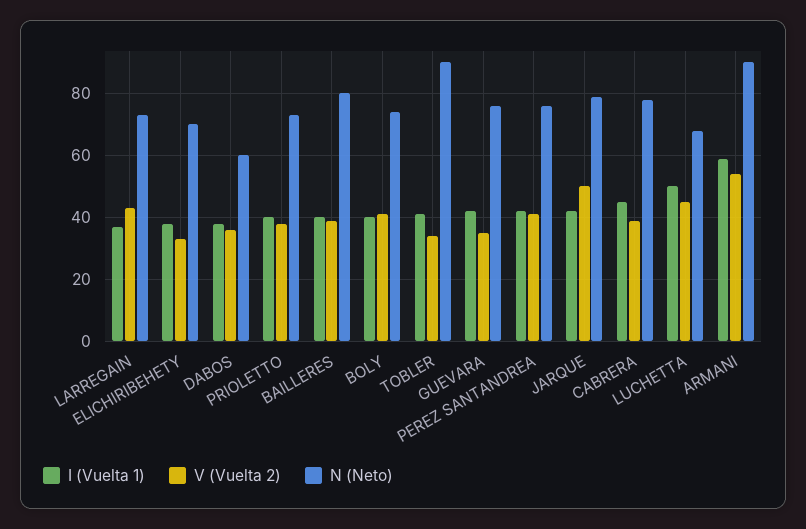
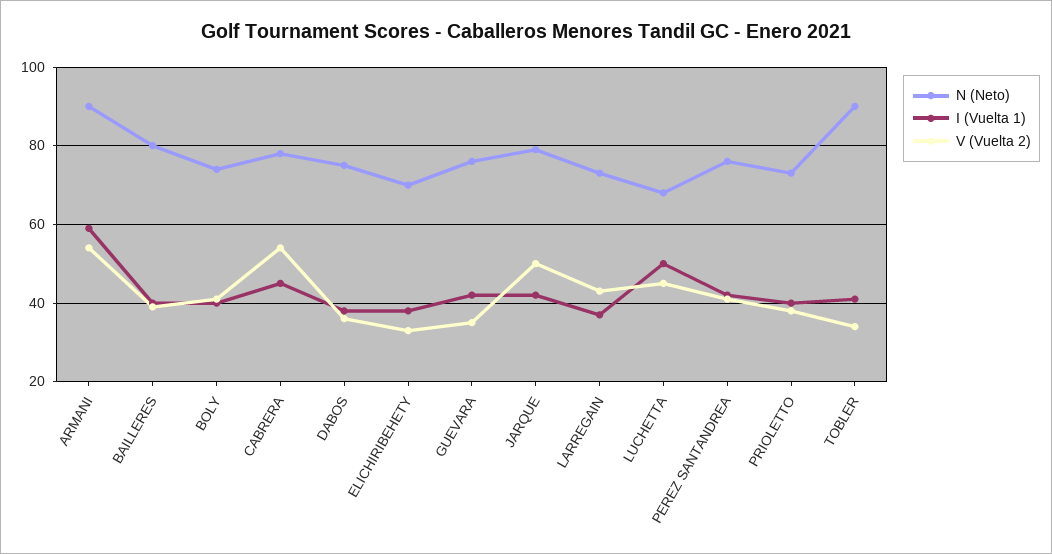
N (Neto), DABOS: 60 -> 75
V (Vuelta 2), CABRERA: 40 -> 55

